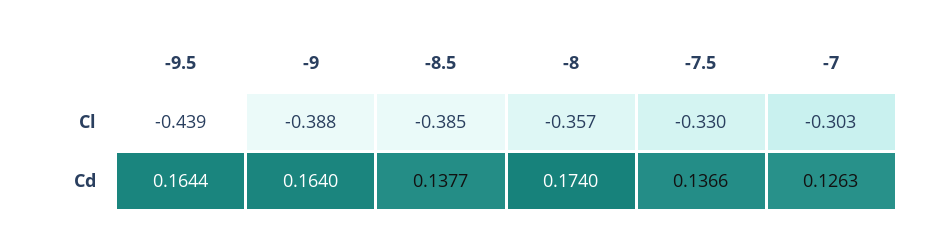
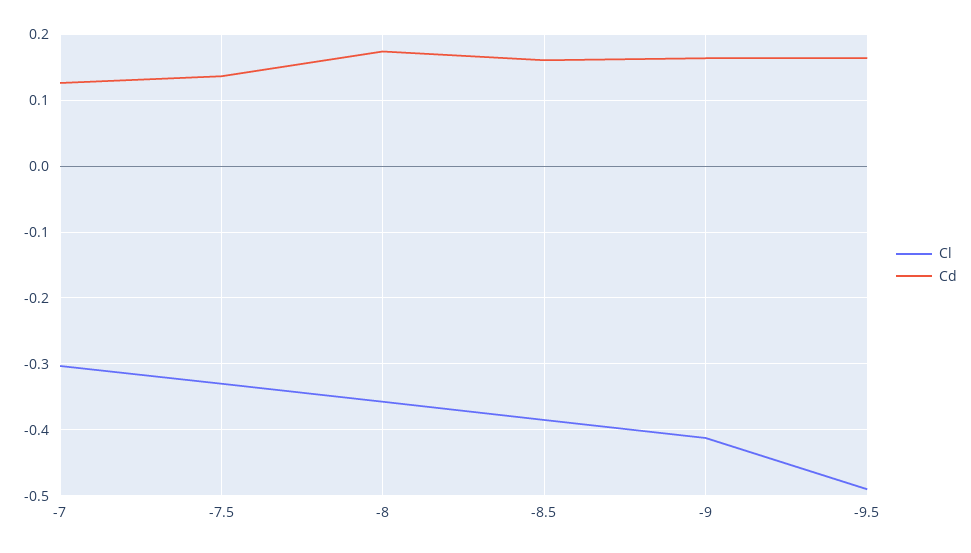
Cl, -9.5: -0.439 -> -0.49
Cl, -9: -0.388 -> -0.41
Cd, -8.5: 0.1377 -> 0.16

